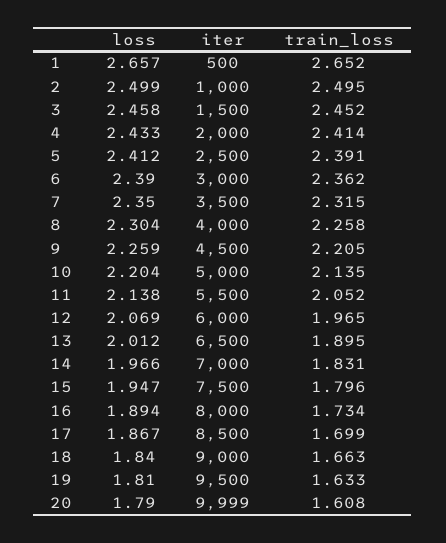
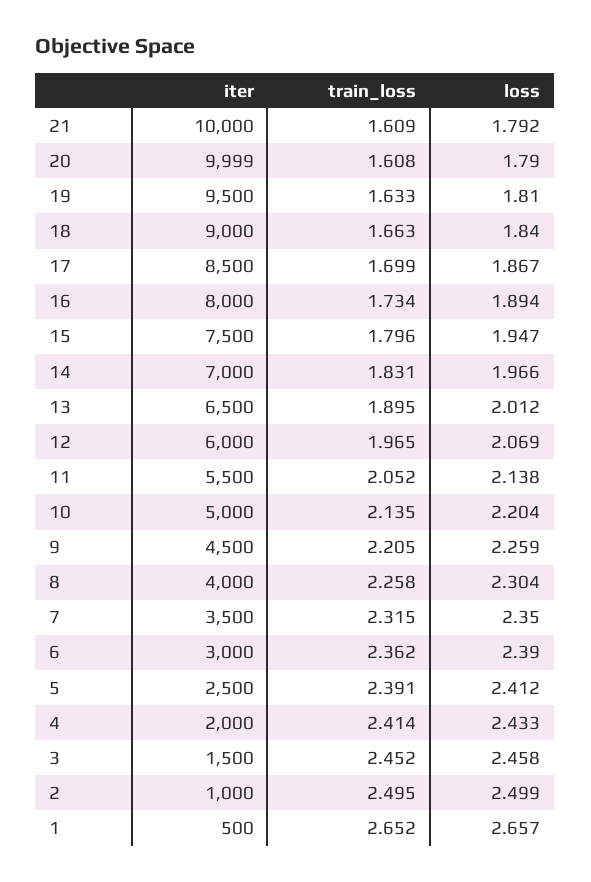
iter, 21: none -> 10000
train_loss, 21: none -> 1.609
loss, 21: none -> 1.792

